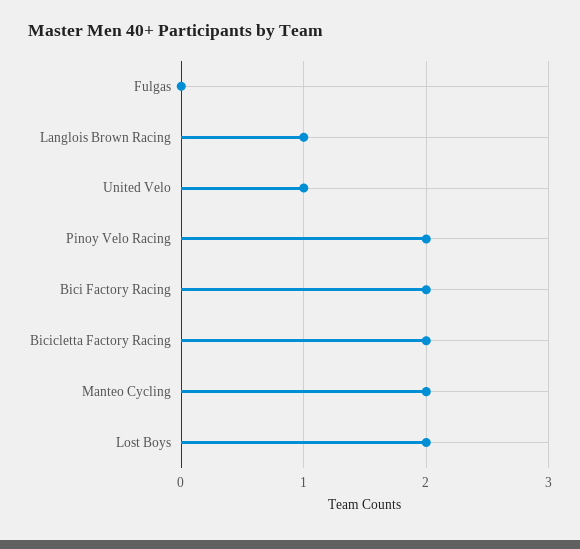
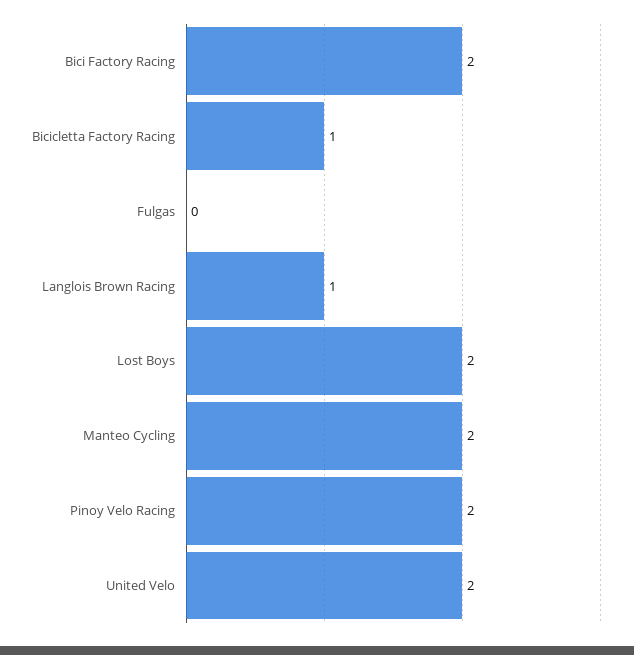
United Velo: 1 -> 2
Bicicletta Factory Racing: 2 -> 1

